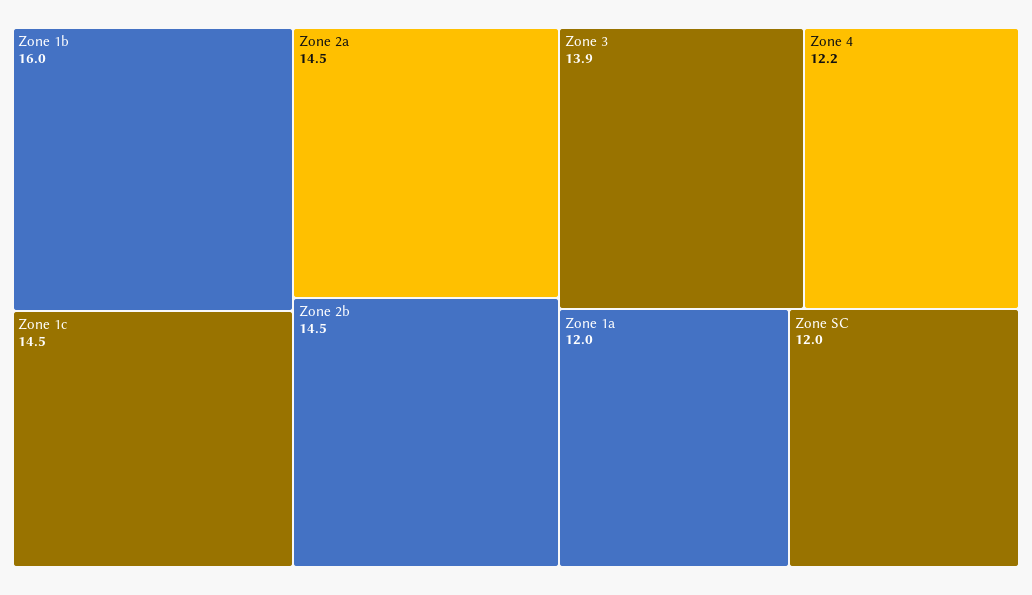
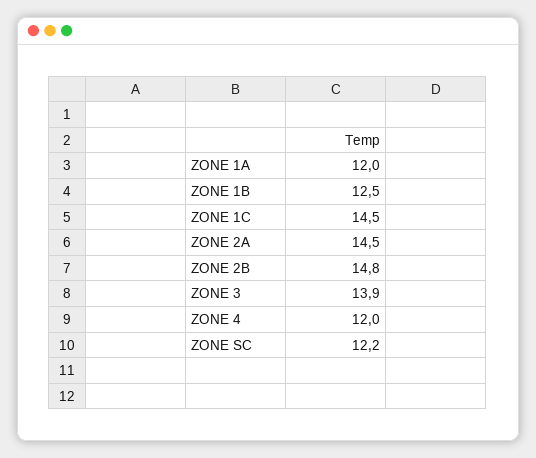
Zone 1b: 16 -> 12.5
Zone 2b: 14.5 -> 14.8
Zone 4: 12.2 -> 12
Zone SC: 12 -> 12.2

